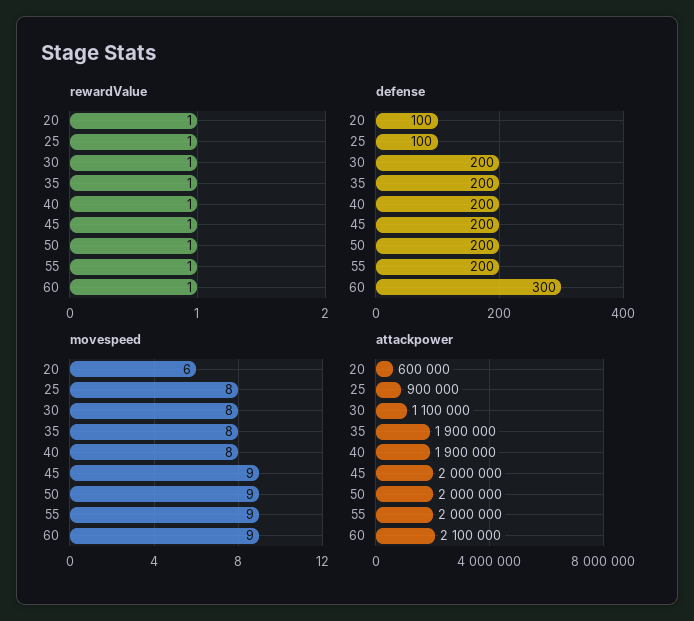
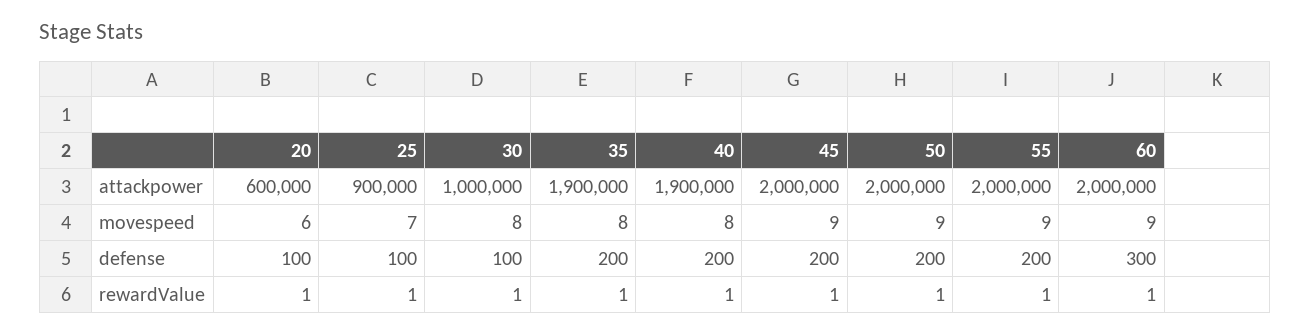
defense, 30: 200 -> 100
movespeed, 25: 8 -> 7
attackpower, 30: 1100000 -> 1000000
attackpower, 60: 2100000 -> 2000000

